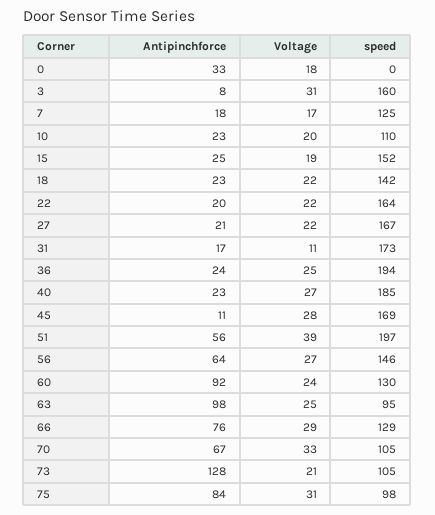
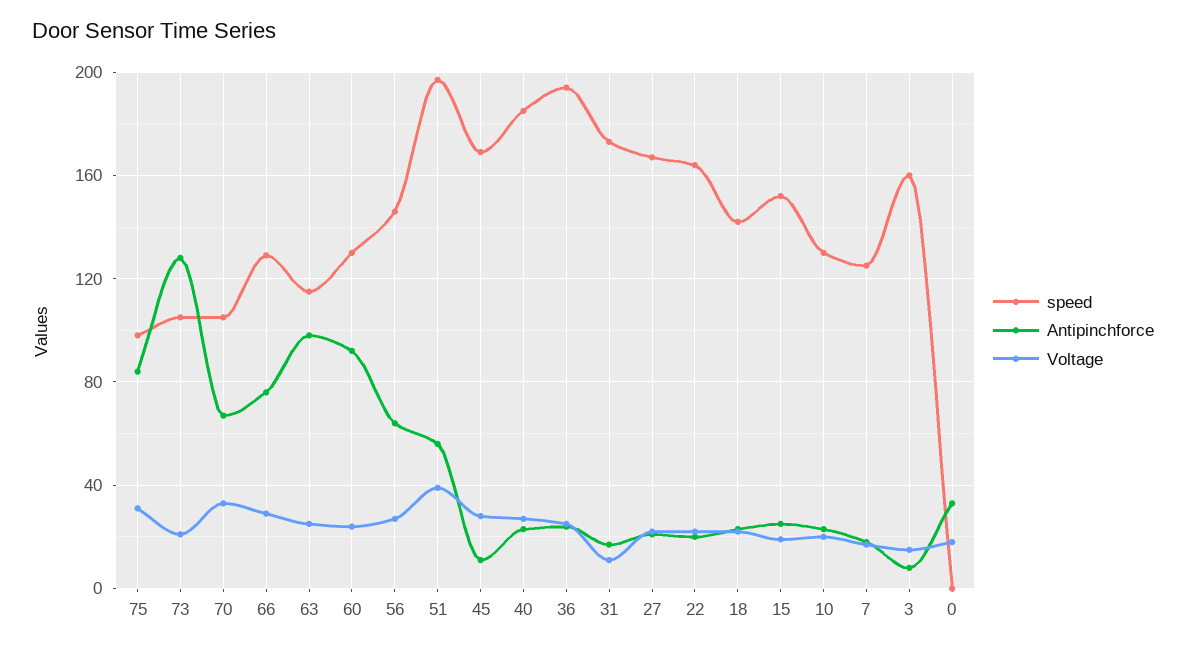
Voltage, 3: 31 -> 15
speed, 10: 110 -> 130
speed, 63: 95 -> 115

